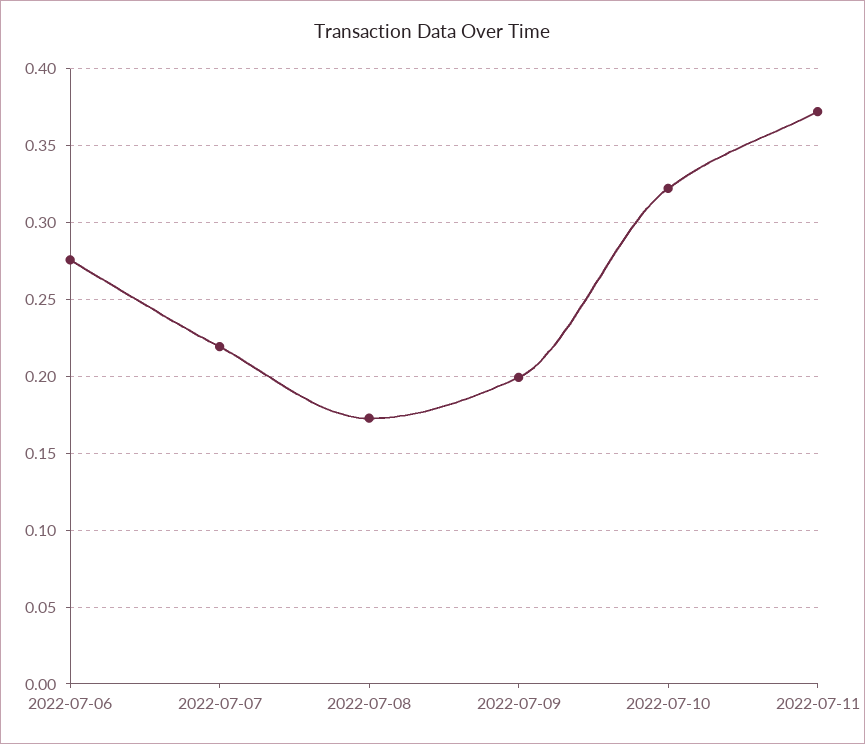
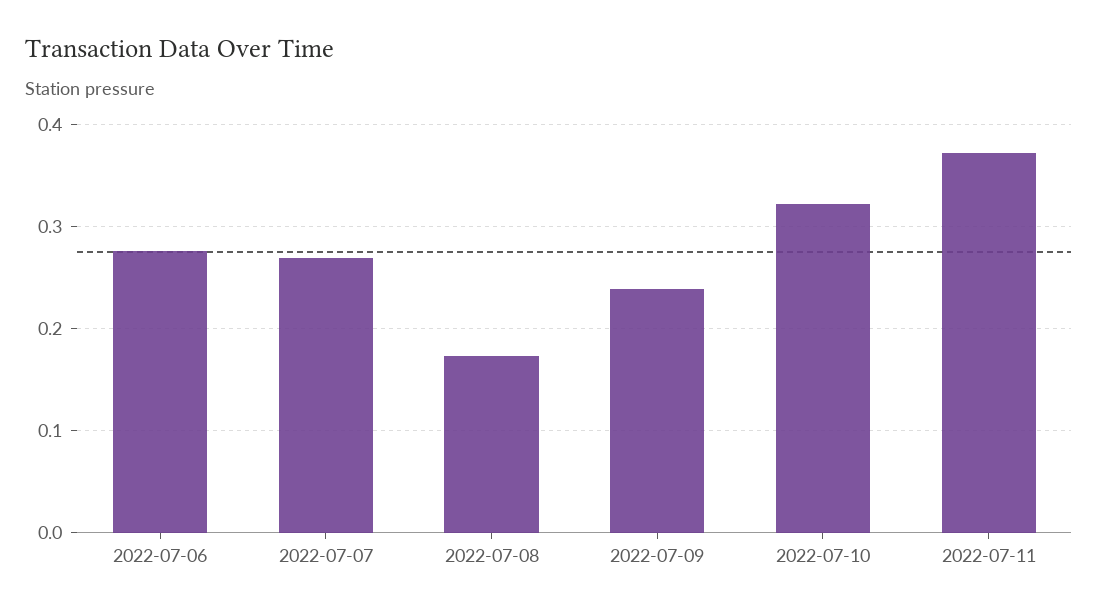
2022-07-07: 0.22 -> 0.27
2022-07-09: 0.2 -> 0.24

